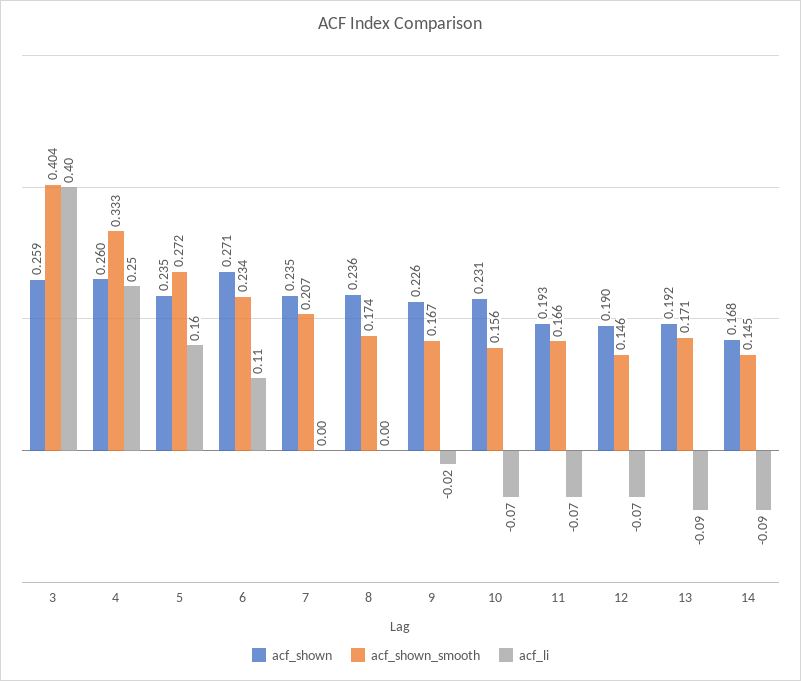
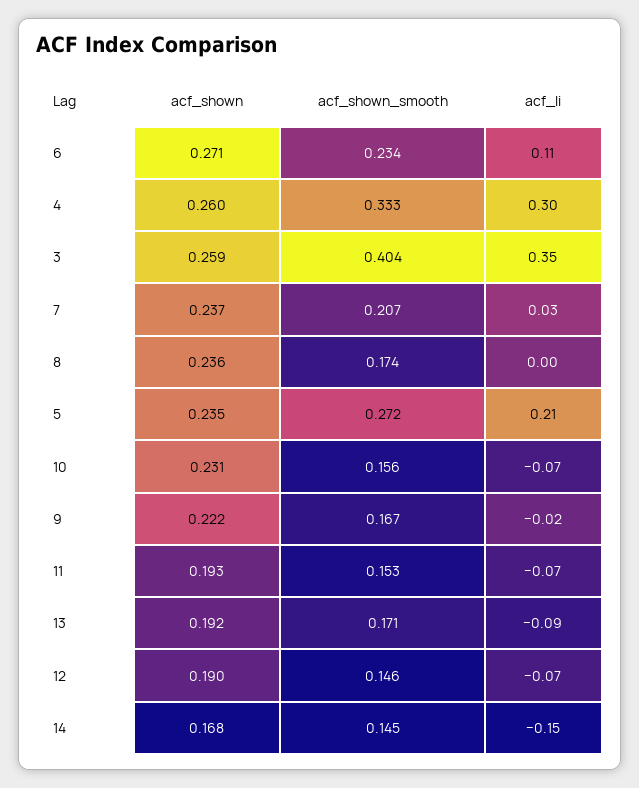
acf_li, 3: 0.4 -> 0.35
acf_li, 4: 0.25 -> 0.3
acf_li, 5: 0.16 -> 0.21
acf_shown, 7: 0.235 -> 0.237
acf_li, 7: 0 -> 0.03
acf_shown, 9: 0.226 -> 0.222
acf_shown_smooth, 11: 0.166 -> 0.153
acf_li, 14: -0.09 -> -0.15

